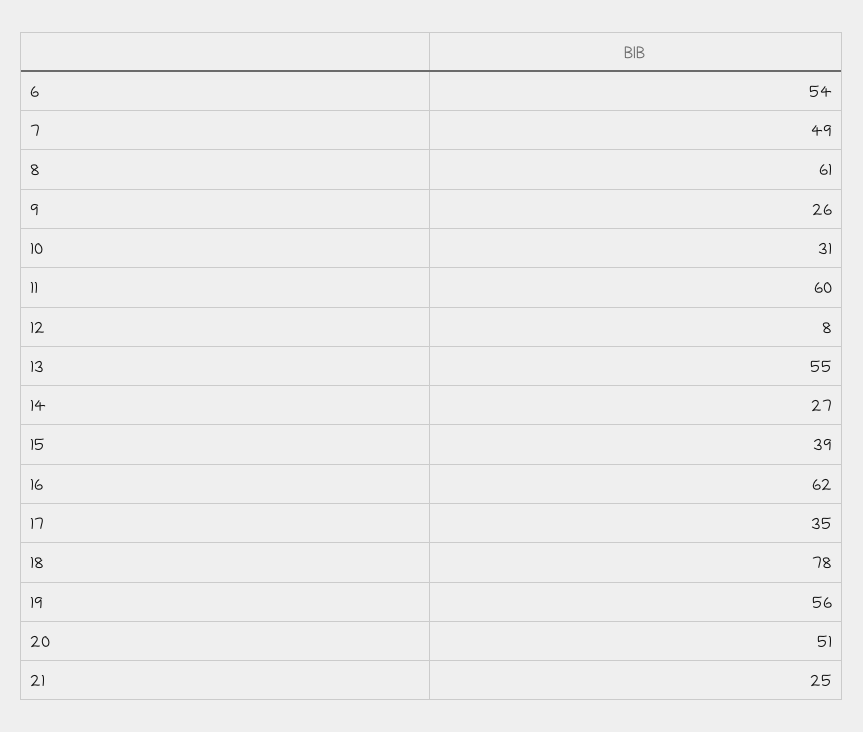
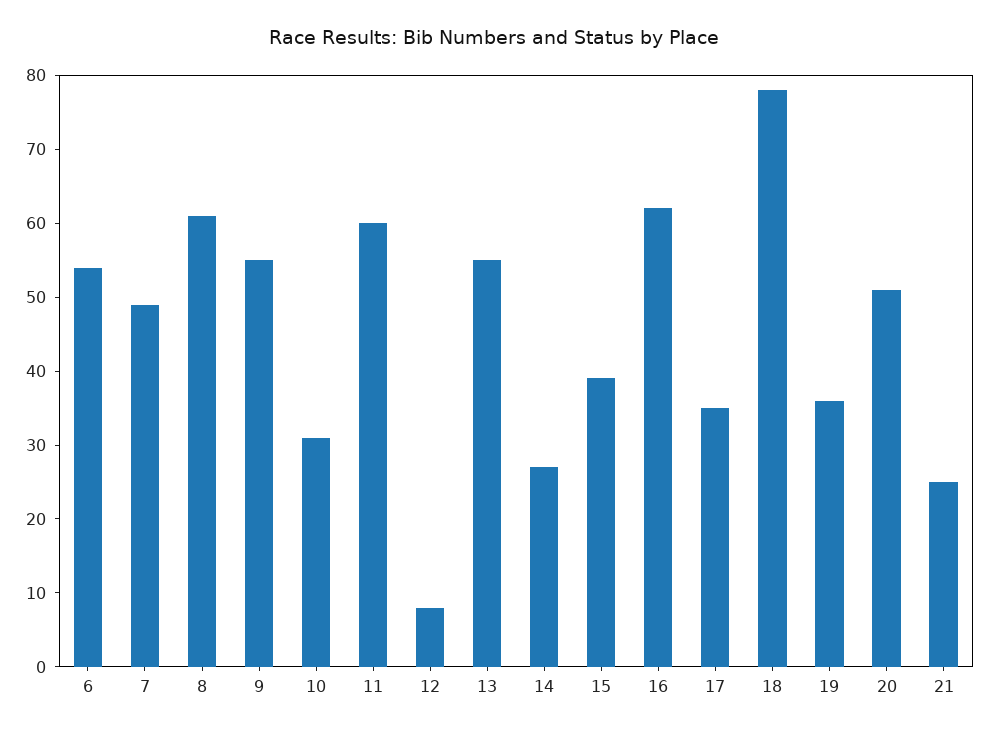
9: 26 -> 55
19: 56 -> 35

